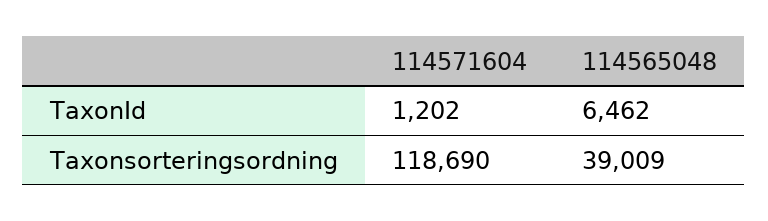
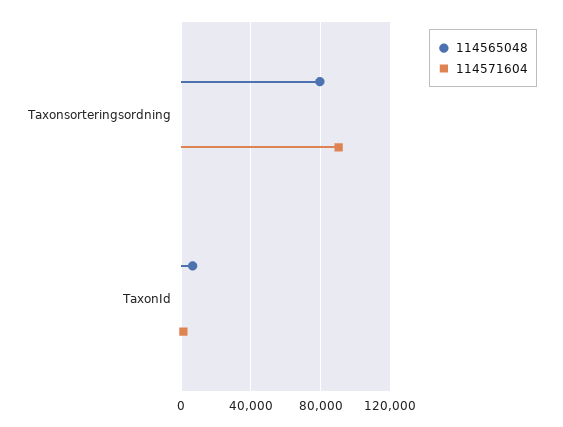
114571604, Taxonsorteringsordning: 118690 -> 90000
114565048, Taxonsorteringsordning: 39009 -> 80000

